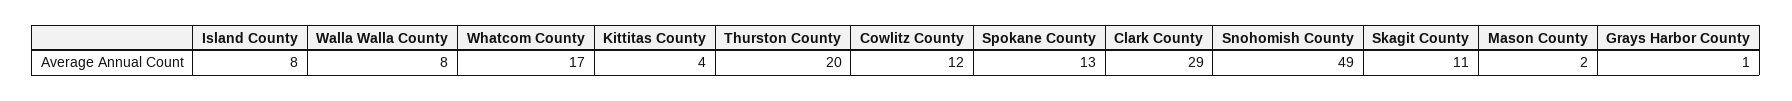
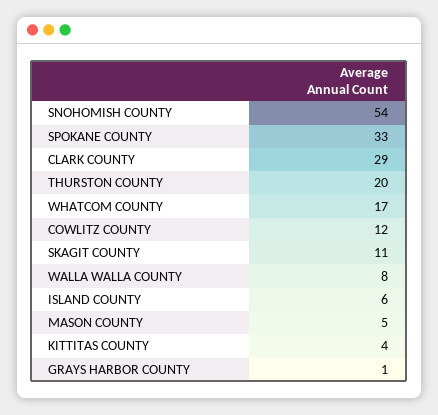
Island County: 8 -> 6
Spokane County: 13 -> 33
Snohomish County: 49 -> 54
Mason County: 2 -> 5

